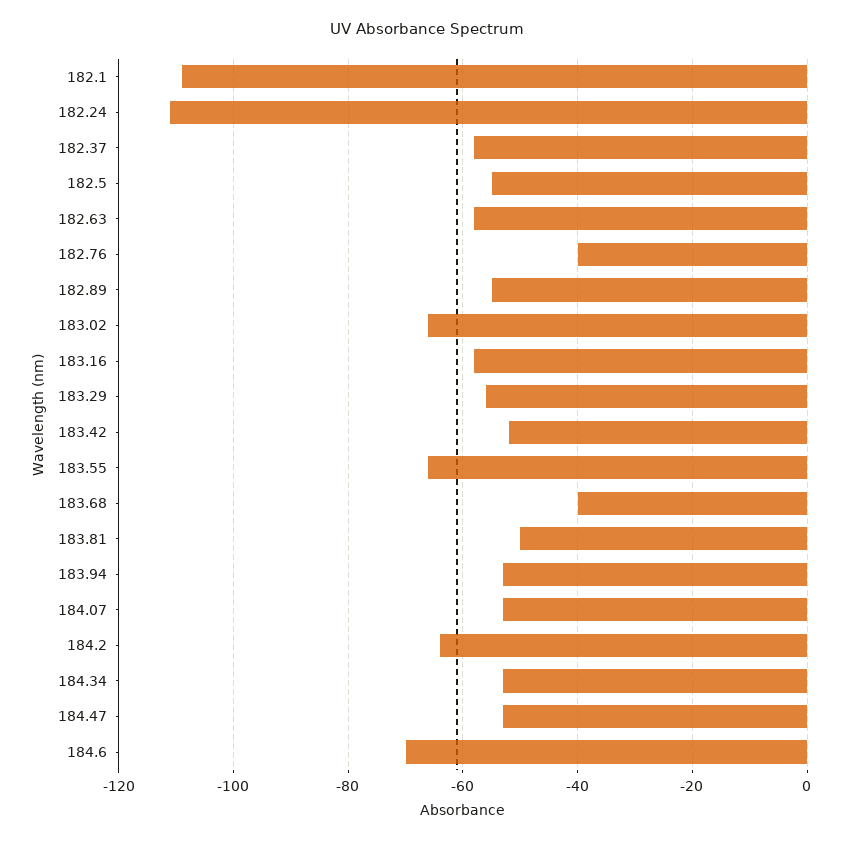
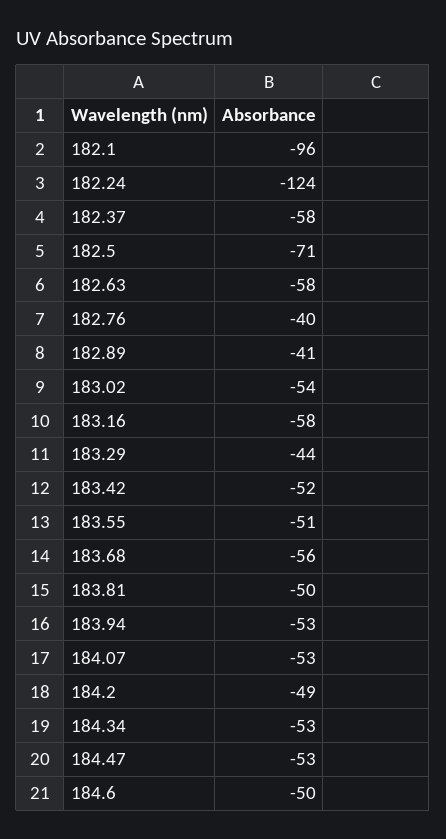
182.1: -110 -> -96
182.24: -110 -> -124
182.5: -55 -> -71
182.89: -55 -> -41
183.02: -65 -> -54
183.29: -55 -> -44
183.55: -65 -> -51
183.68: -40 -> -56
184.2: -65 -> -49
184.6: -70 -> -50

